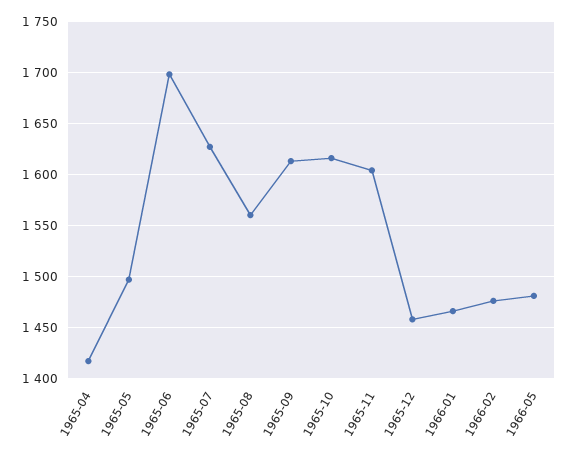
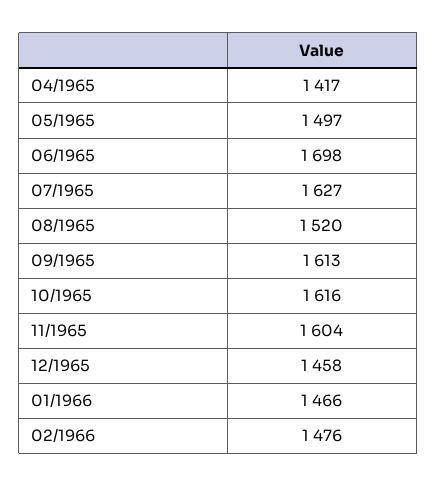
1965-08: 1560 -> 1520
1966-05: 1480 -> none

